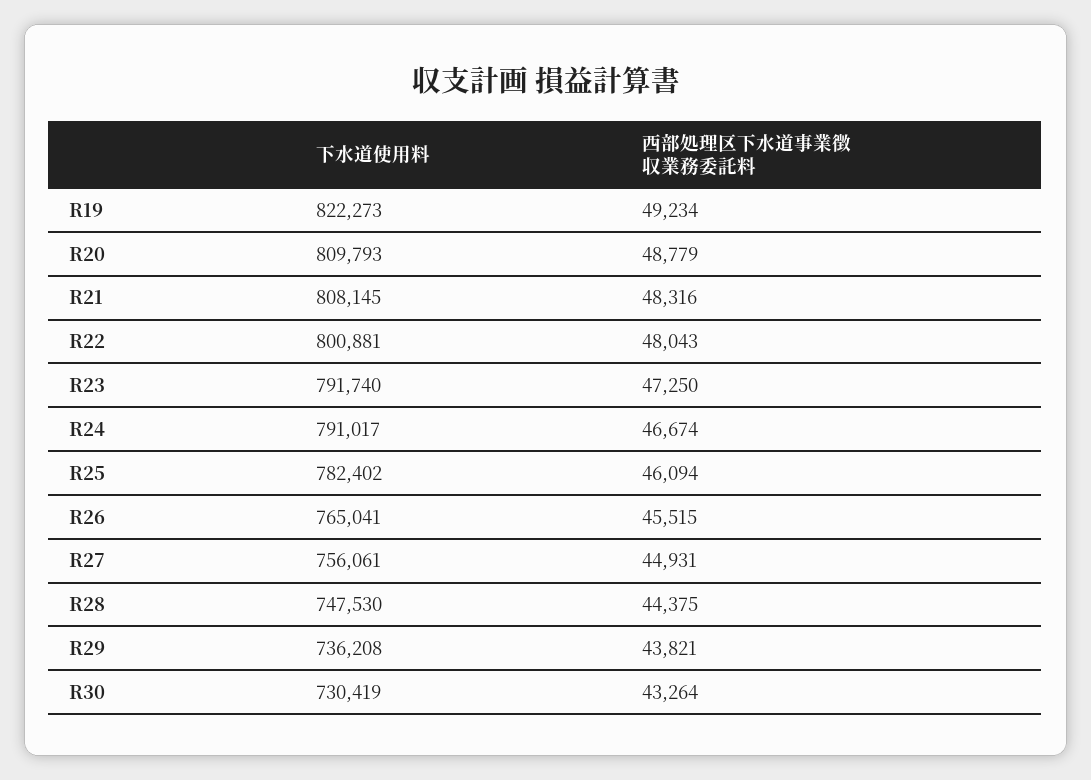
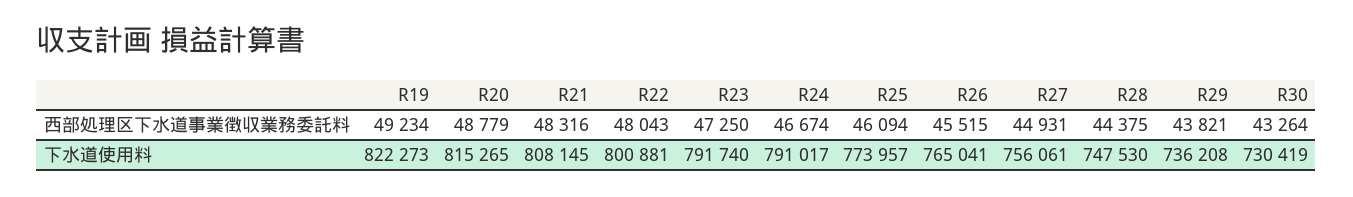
下水道使用料, R20: 809793 -> 815265
下水道使用料, R25: 782402 -> 773957

